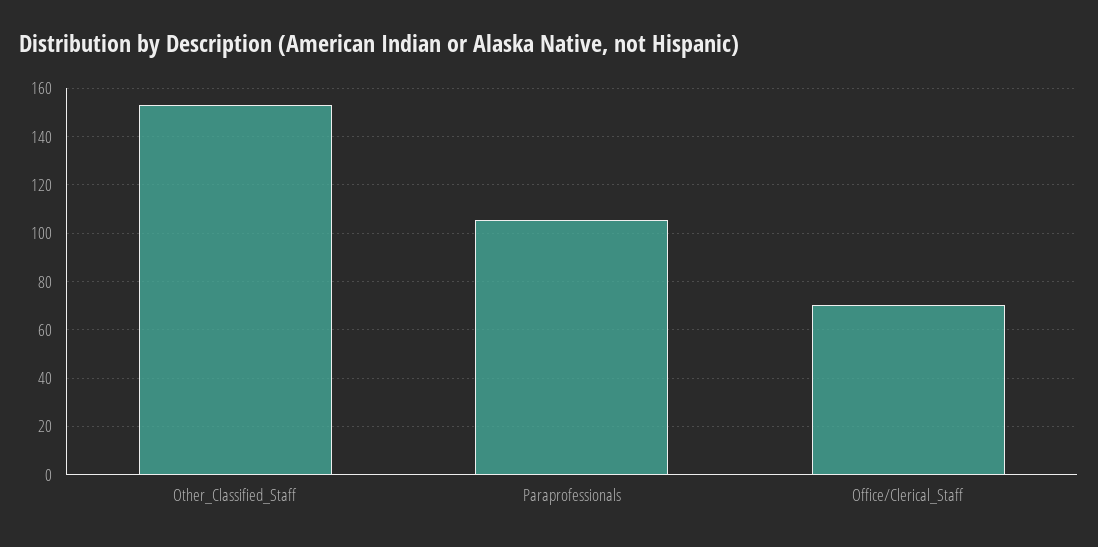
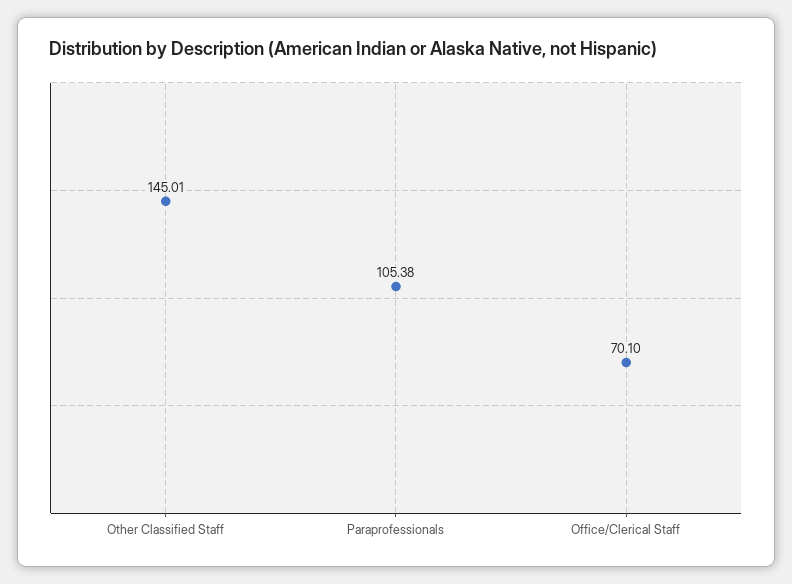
Other_Classified_Staff: 152.5 -> 145.01

